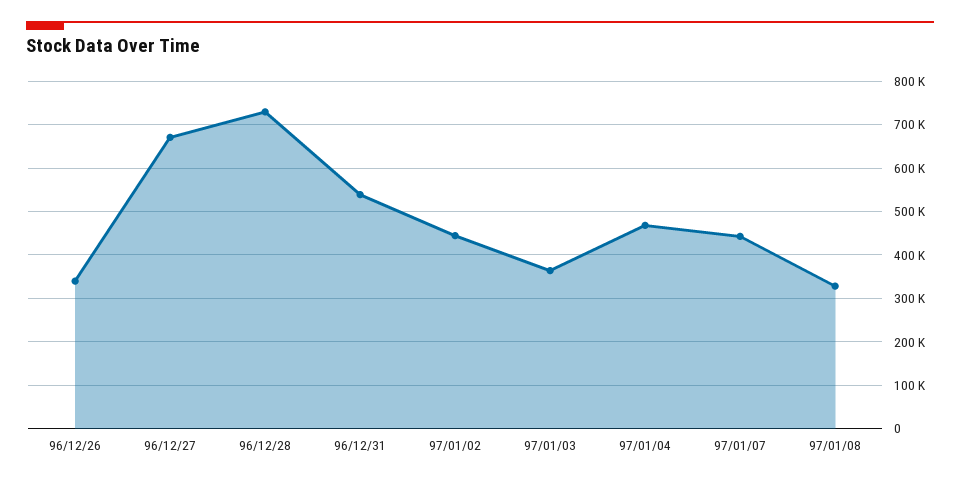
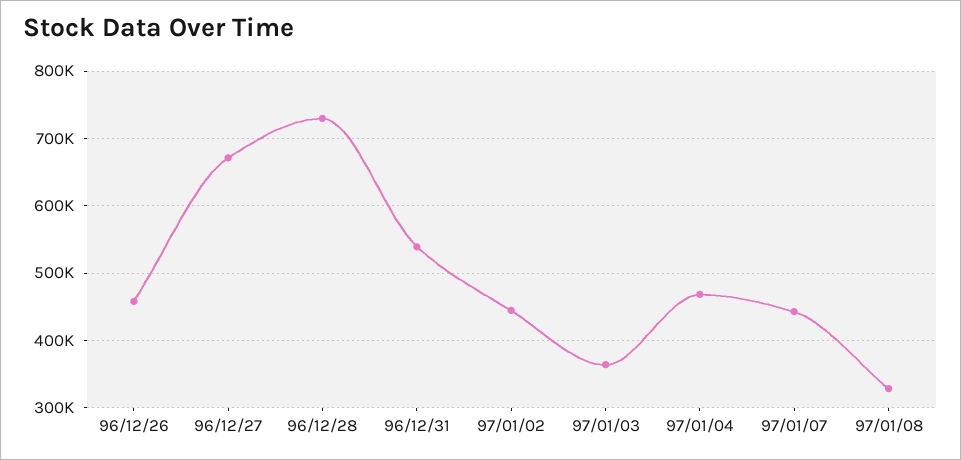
96/12/26: 340000 -> 460000

